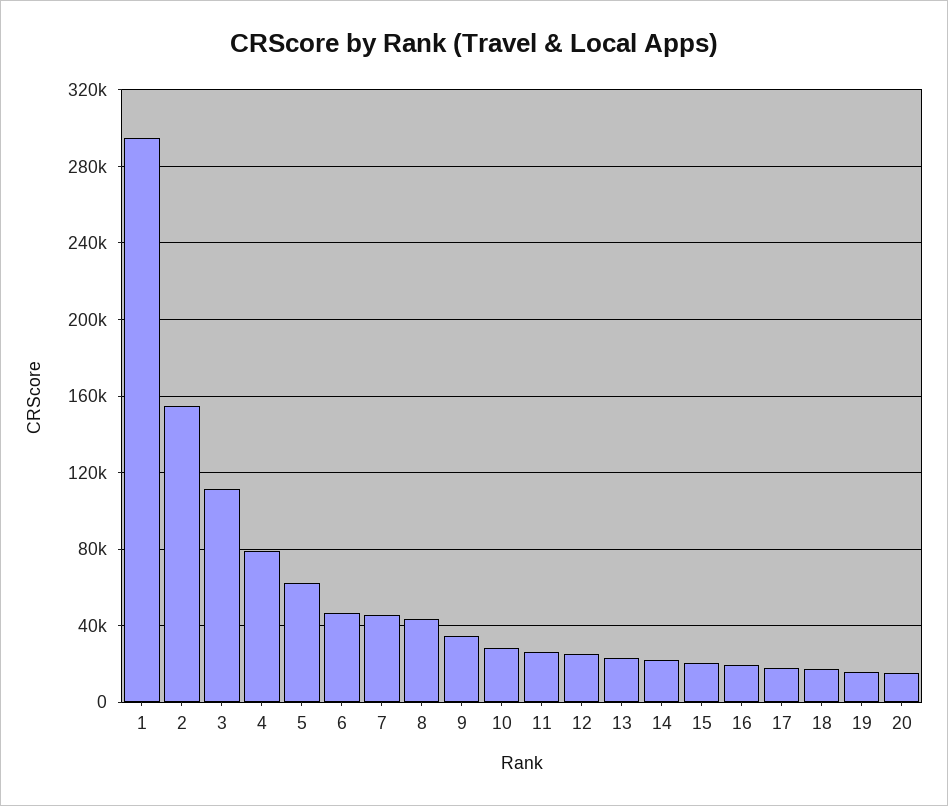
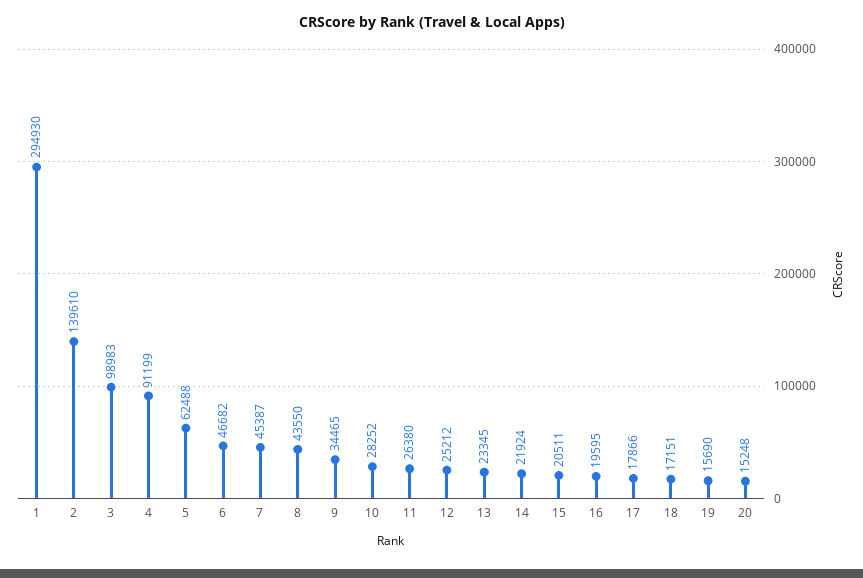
2: 155000 -> 139610
3: 110000 -> 98983
4: 80000 -> 91199

